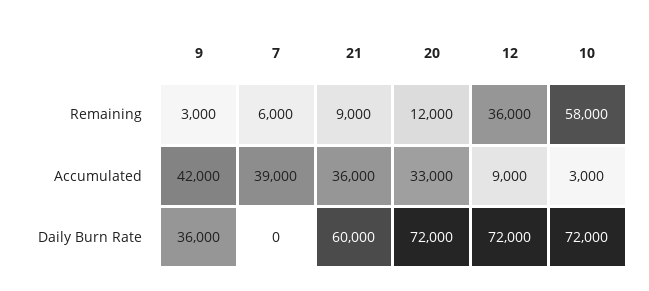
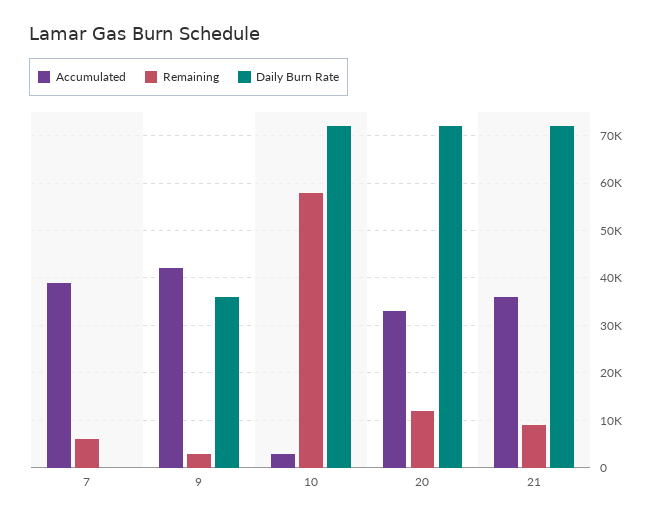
Remaining, 12: 36000 -> none
Accumulated, 12: 9000 -> none
Daily Burn Rate, 21: 60000 -> 72000
Daily Burn Rate, 12: 72000 -> none

